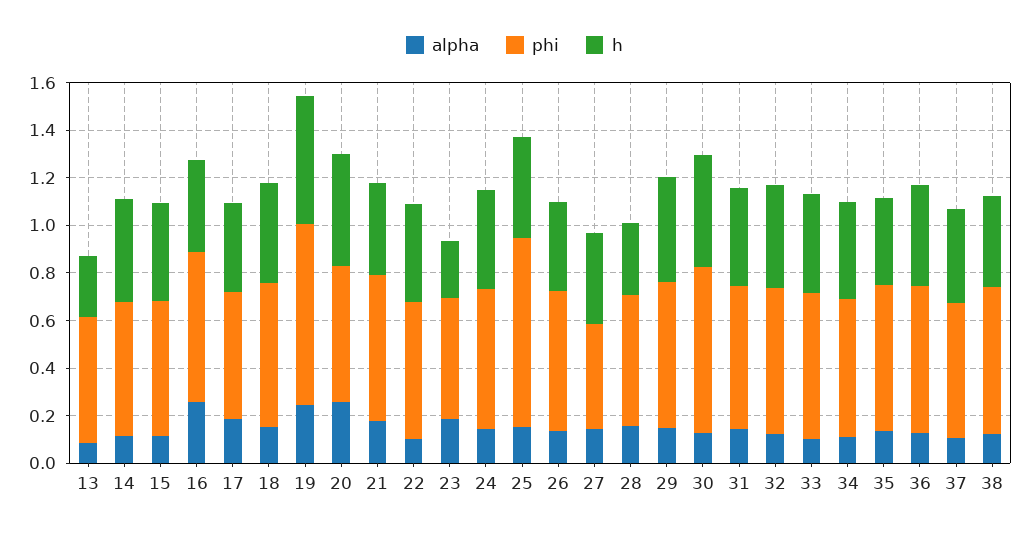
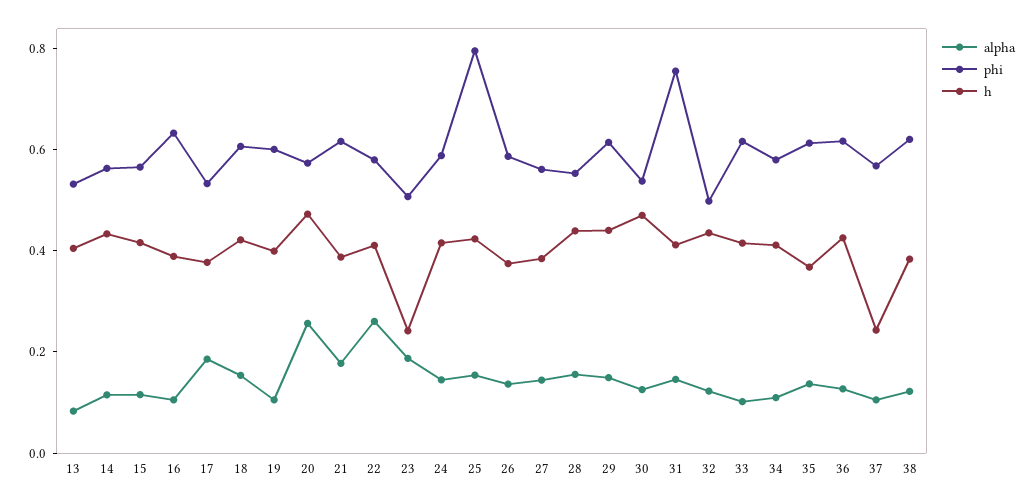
h, 13: 0.25 -> 0.4
alpha, 16: 0.25 -> 0.1
alpha, 19: 0.25 -> 0.1
phi, 19: 0.75 -> 0.6
h, 19: 0.55 -> 0.4
alpha, 22: 0.1 -> 0.25
phi, 27: 0.45 -> 0.55
h, 28: 0.3 -> 0.45
phi, 30: 0.7 -> 0.55
phi, 31: 0.6 -> 0.75
phi, 32: 0.6 -> 0.5
h, 37: 0.4 -> 0.25

